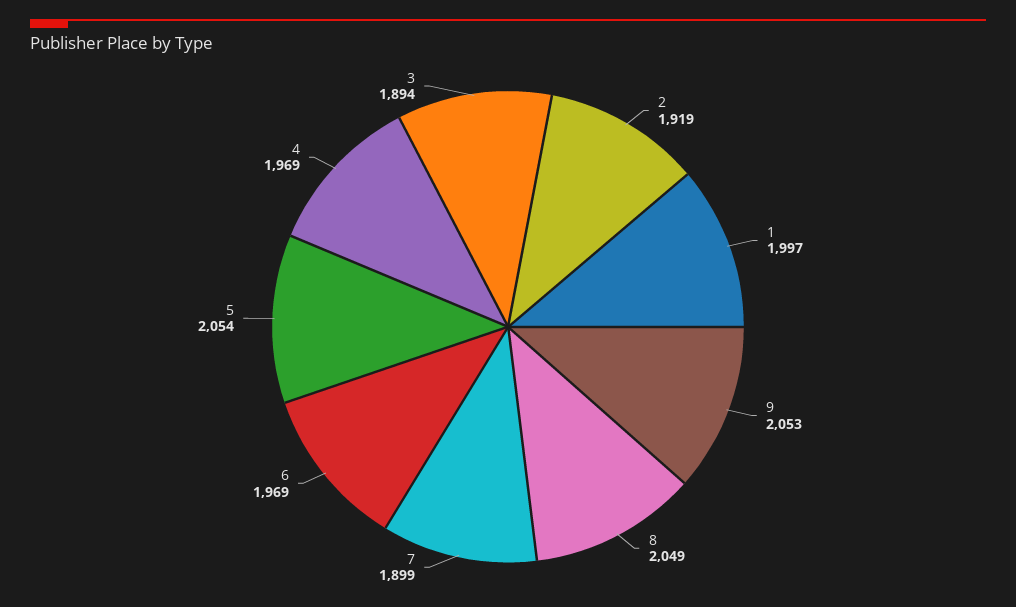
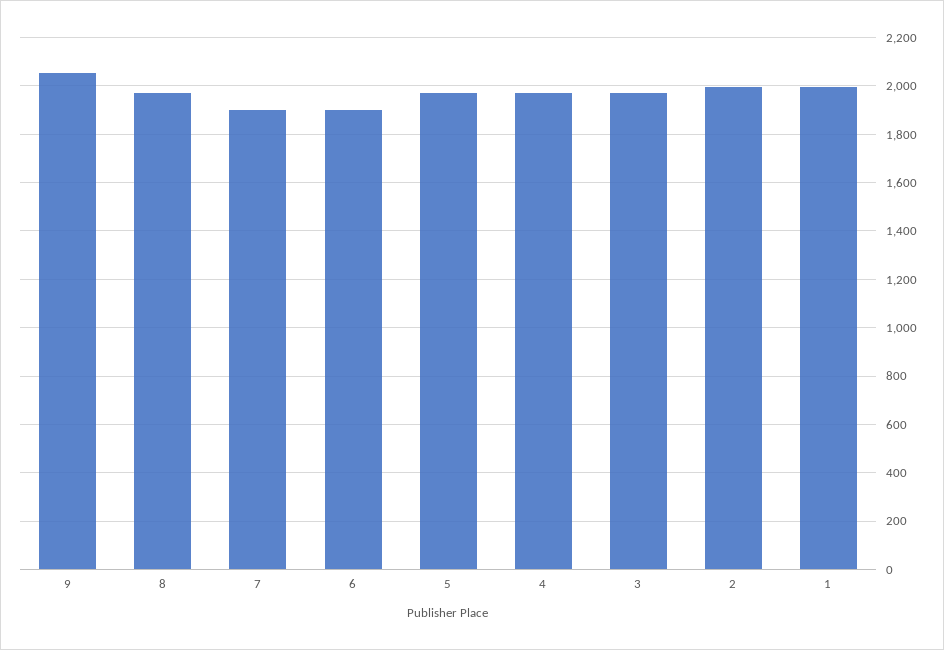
2: 1919 -> 2000
8: 2049 -> 1975
6: 1969 -> 1900
5: 2054 -> 1975
3: 1894 -> 1975

